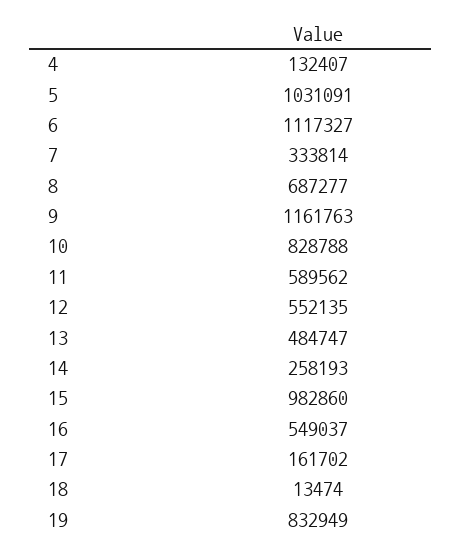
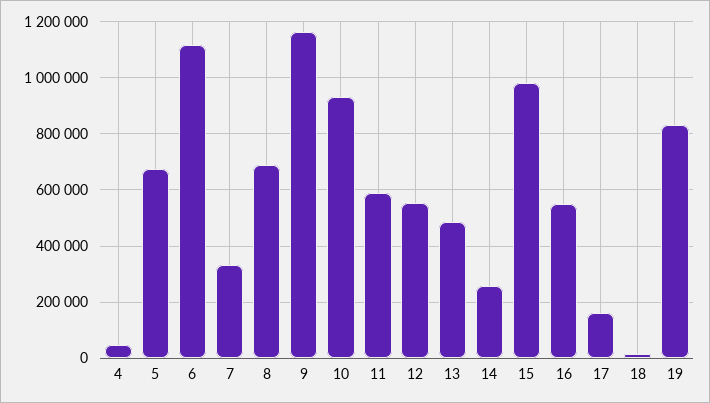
4: 132407 -> 50000
5: 1031091 -> 675000
10: 828788 -> 925000

